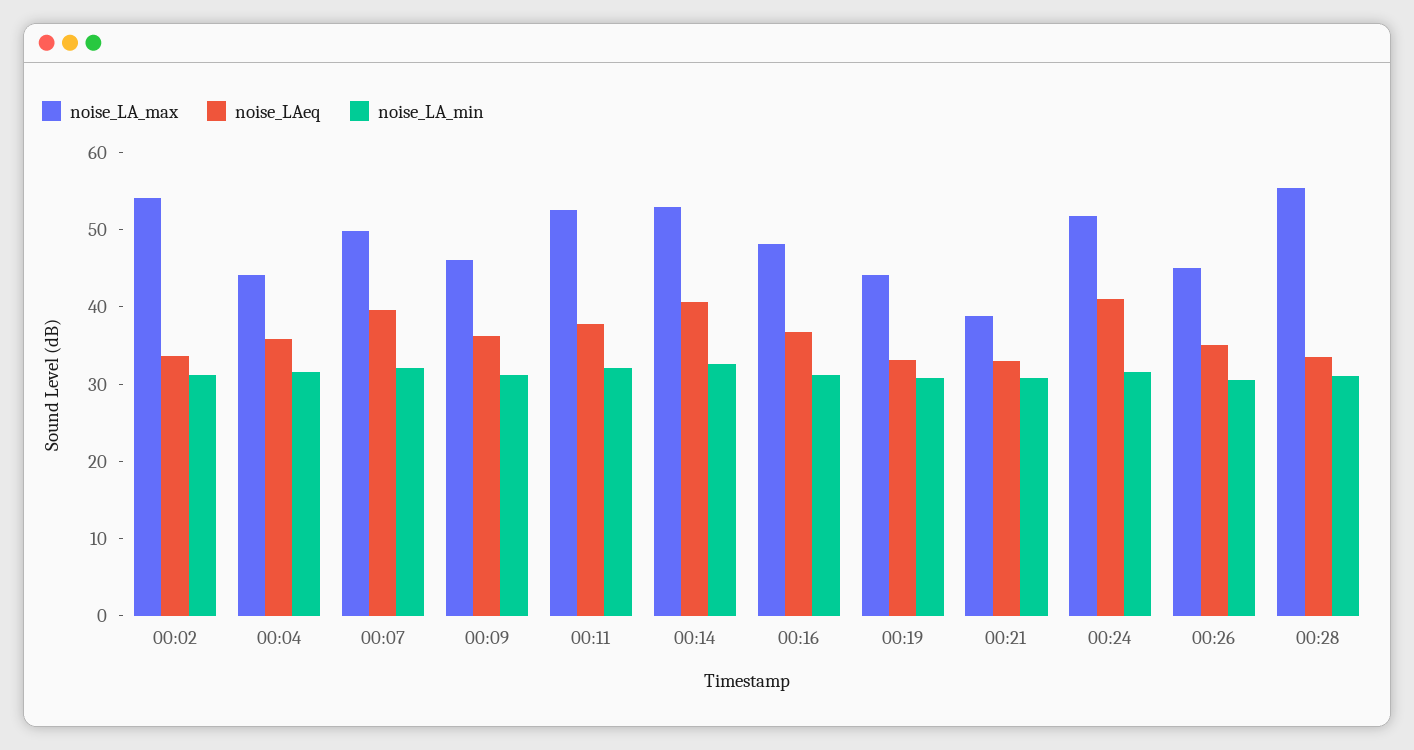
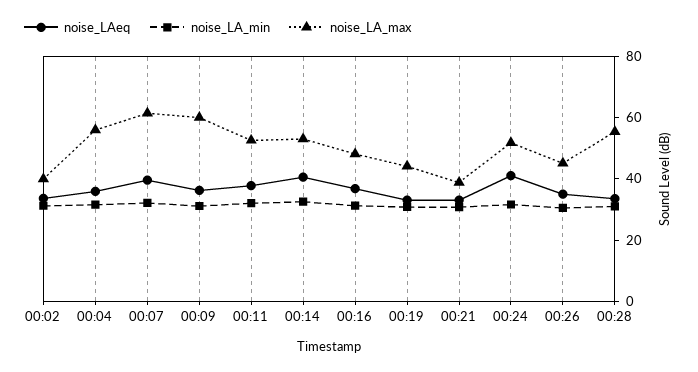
noise_LA_max, 00:02: 54 -> 40
noise_LA_max, 00:04: 44 -> 55
noise_LA_max, 00:07: 50 -> 60
noise_LA_max, 00:09: 46 -> 60

